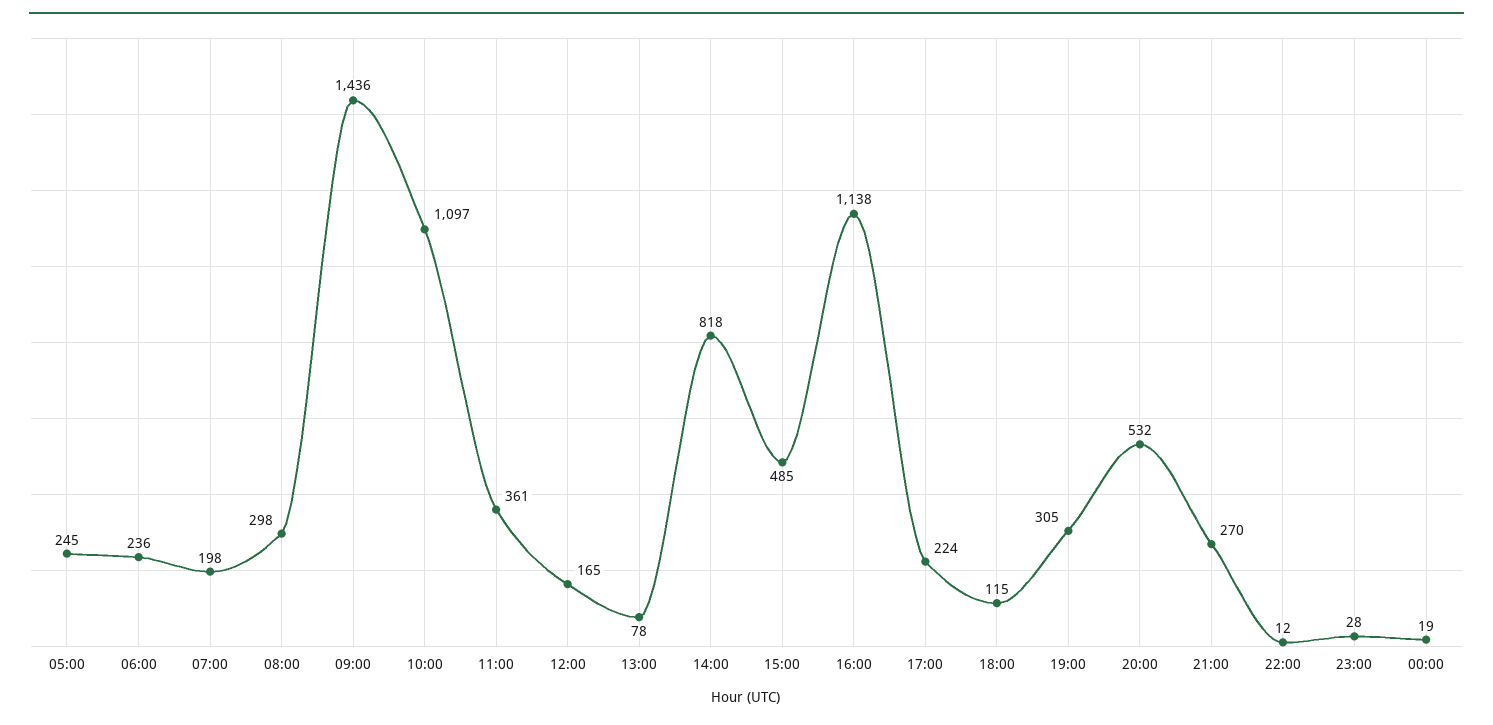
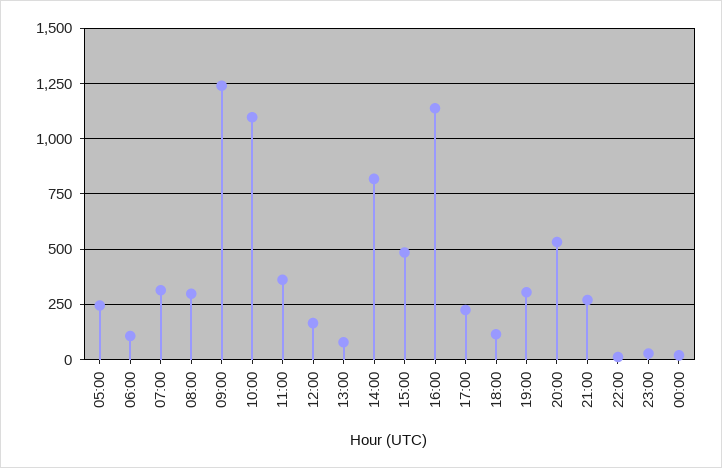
06:00: 236 -> 100
07:00: 198 -> 300
09:00: 1436 -> 1250

